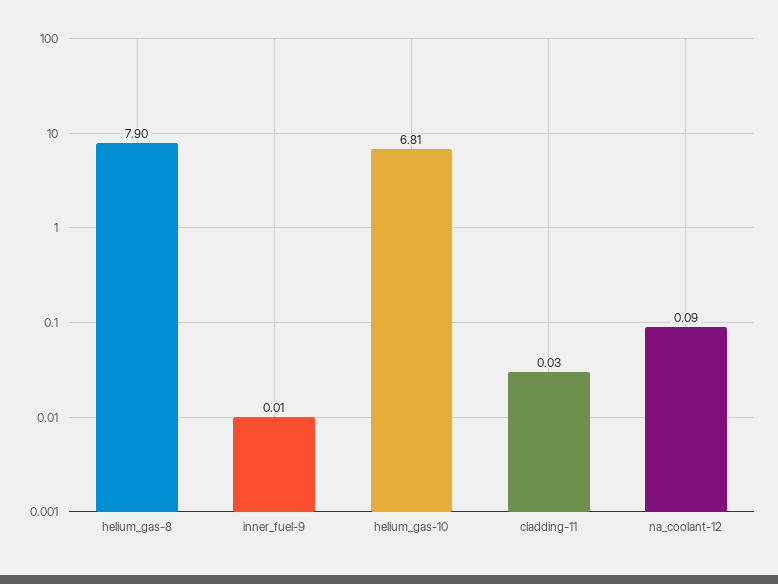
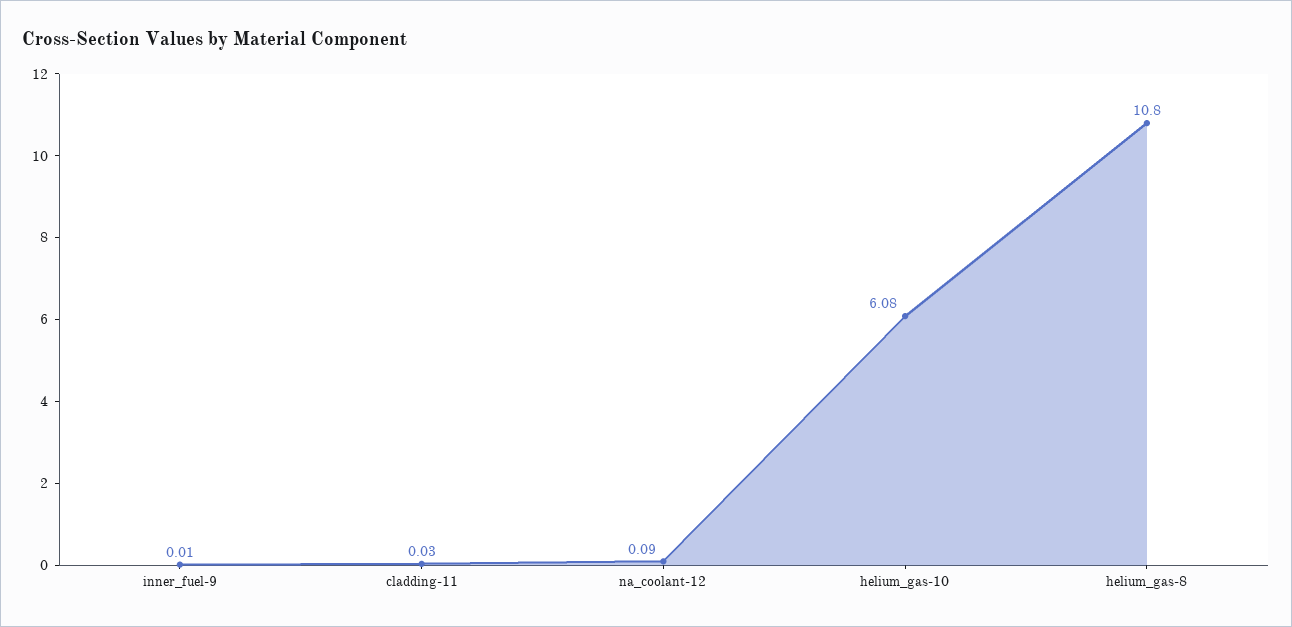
helium_gas-8: 7.9 -> 10.8
helium_gas-10: 6.81 -> 6.08

